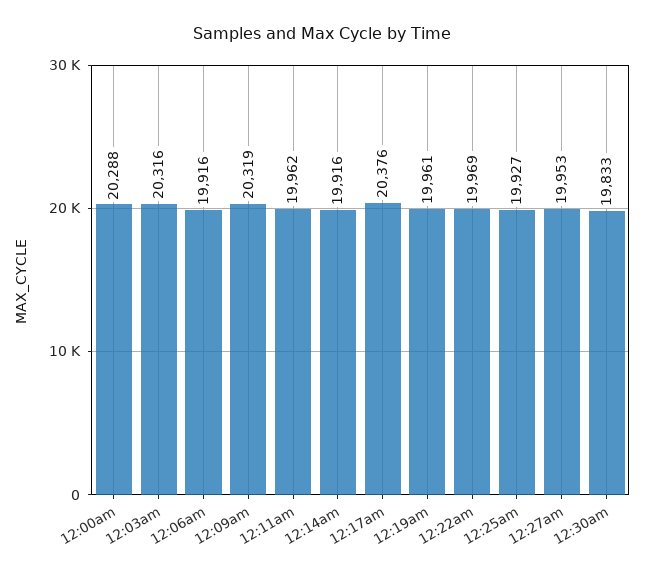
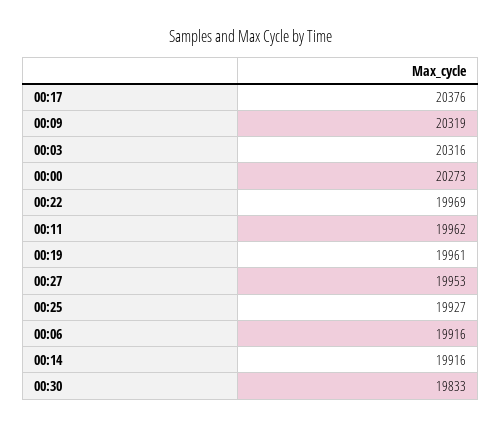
12:00am: 20288 -> 20273

